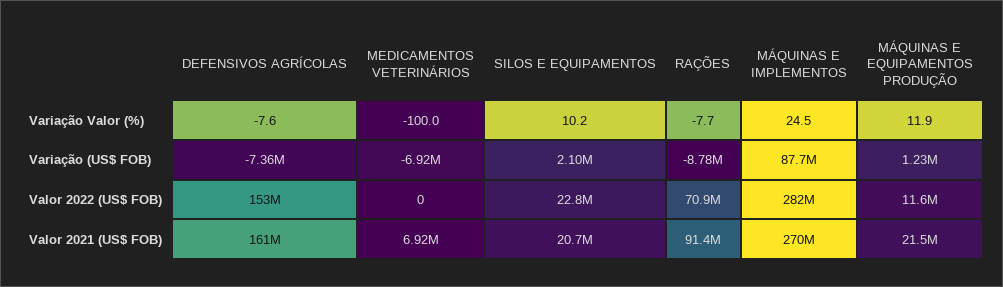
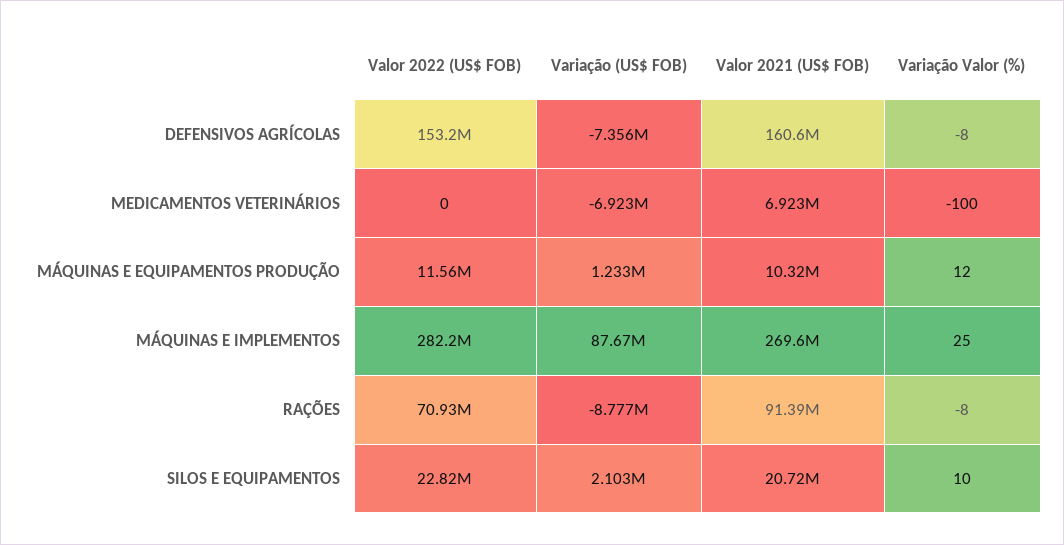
MÁQUINAS E EQUIPAMENTOS PRODUÇÃO, Valor 2021 (US$ FOB): 21500000 -> 10320000

